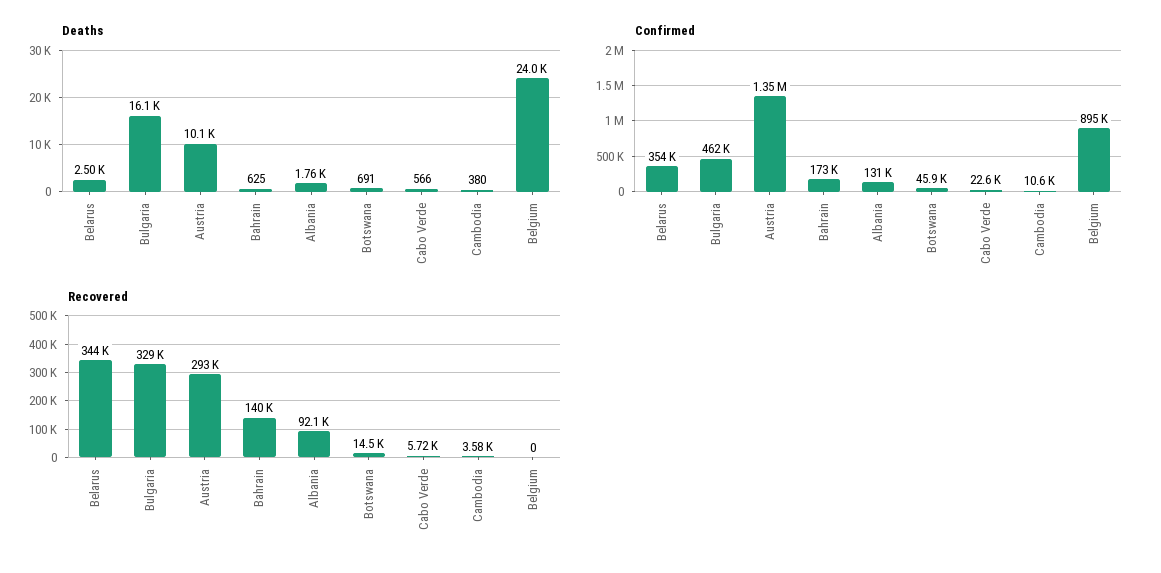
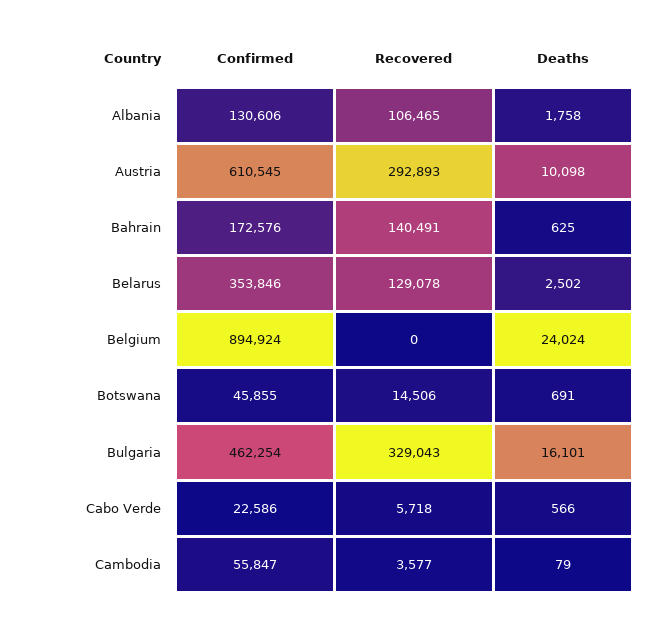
Deaths, Cambodia: 380 -> 79
Confirmed, Austria: 1350000 -> 610545
Confirmed, Cambodia: 10600 -> 55847
Recovered, Belarus: 344000 -> 129078
Recovered, Albania: 92100 -> 106465

